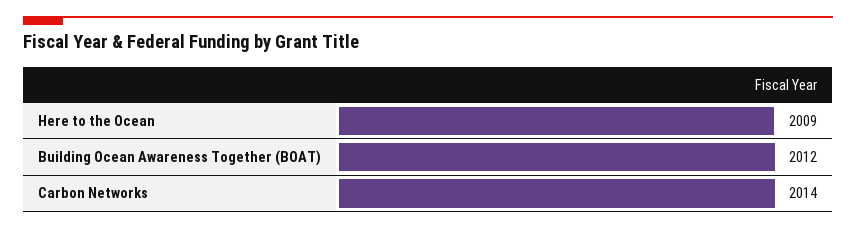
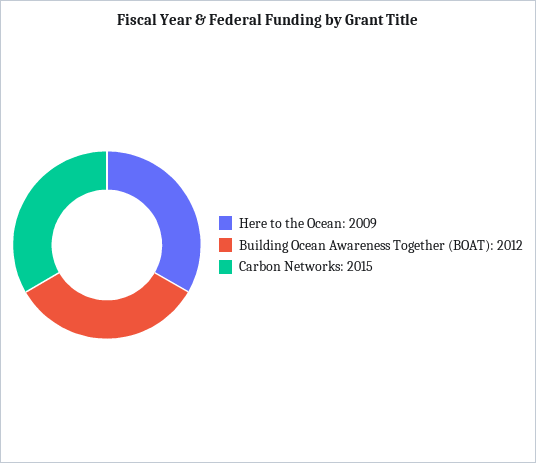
Carbon Networks: 2014 -> 2015

